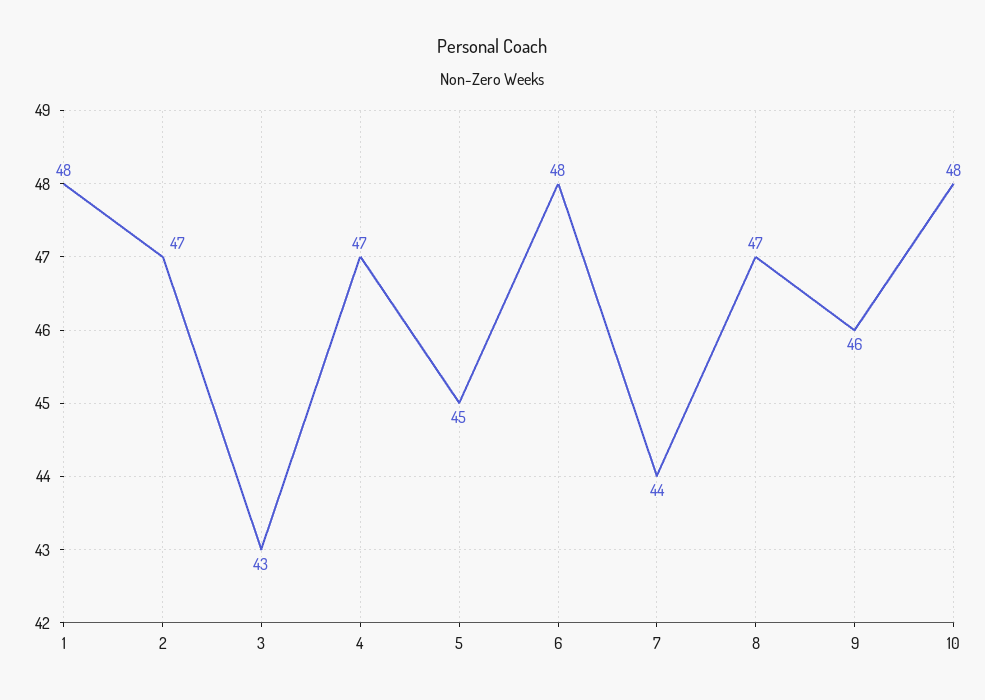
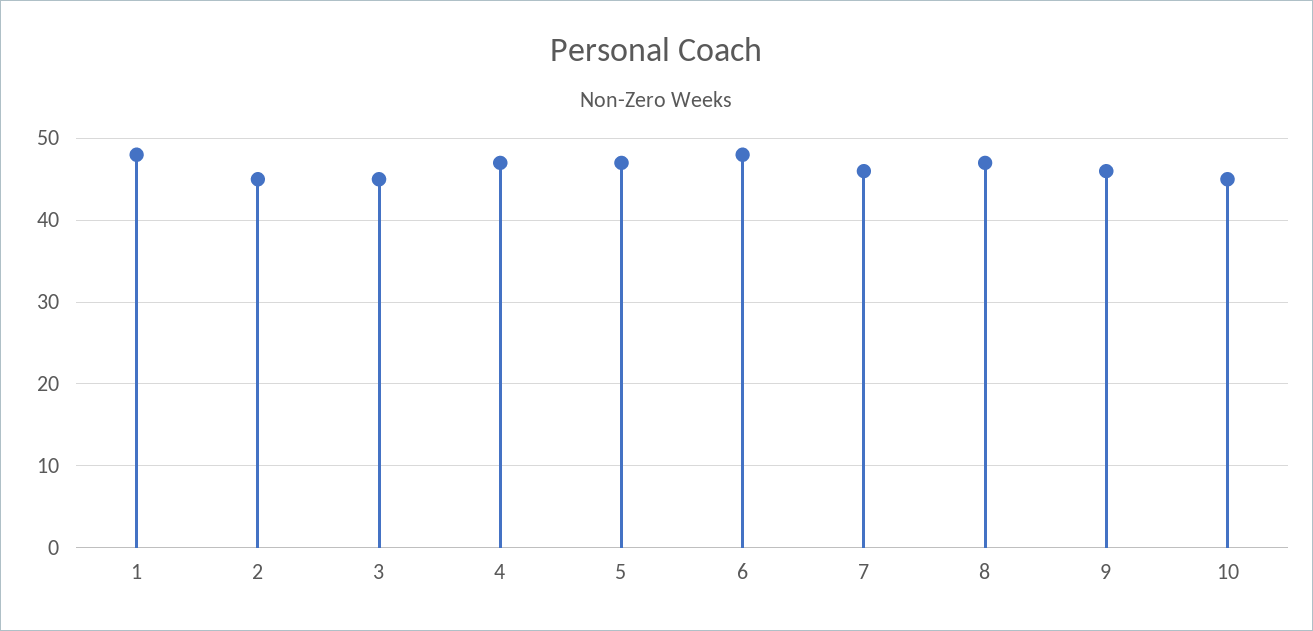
2: 47 -> 45
3: 43 -> 45
5: 45 -> 47
7: 44 -> 46
10: 48 -> 45

